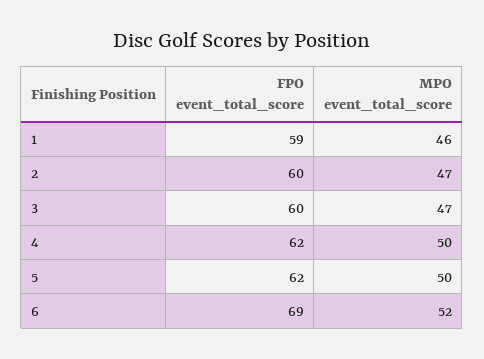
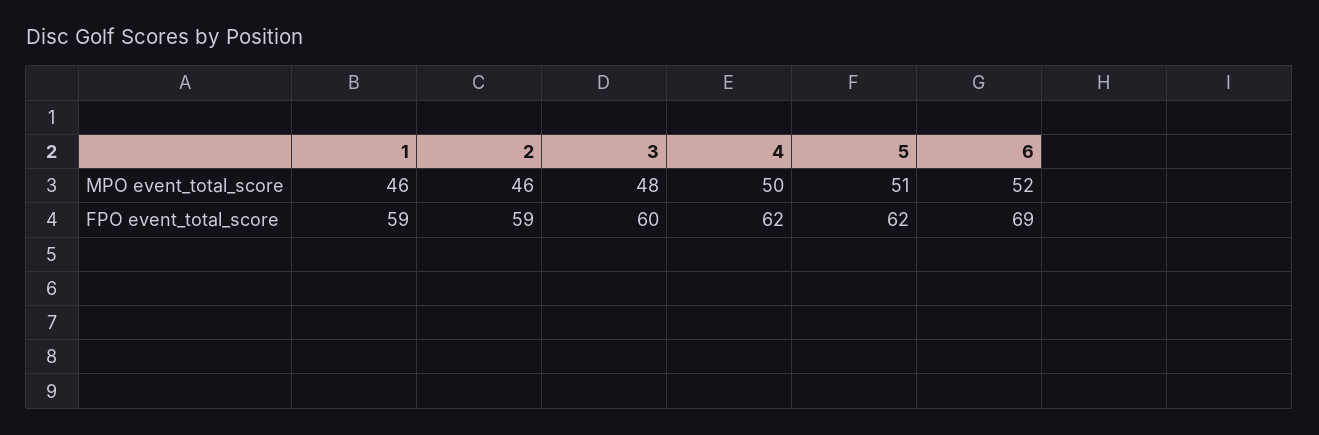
FPO event_total_score, 2: 60 -> 59
MPO event_total_score, 2: 47 -> 46
MPO event_total_score, 3: 47 -> 48
MPO event_total_score, 5: 50 -> 51

